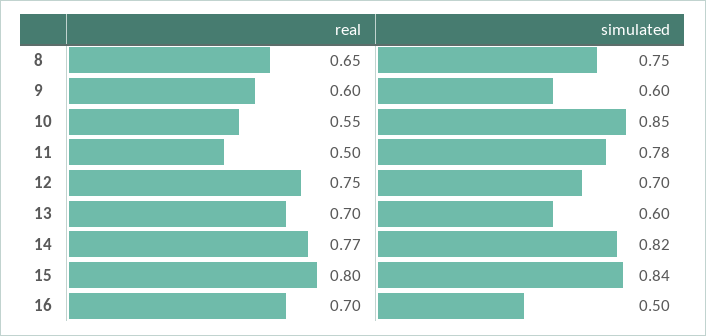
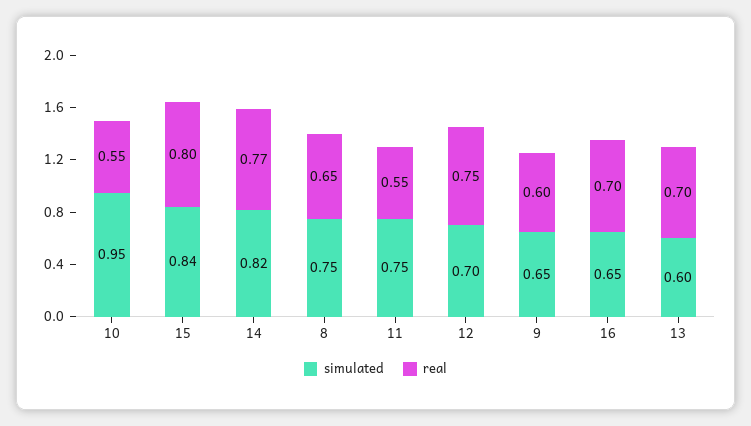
simulated, 9: 0.6 -> 0.65
simulated, 10: 0.85 -> 0.95
real, 11: 0.5 -> 0.55
simulated, 11: 0.78 -> 0.75
simulated, 16: 0.5 -> 0.65

